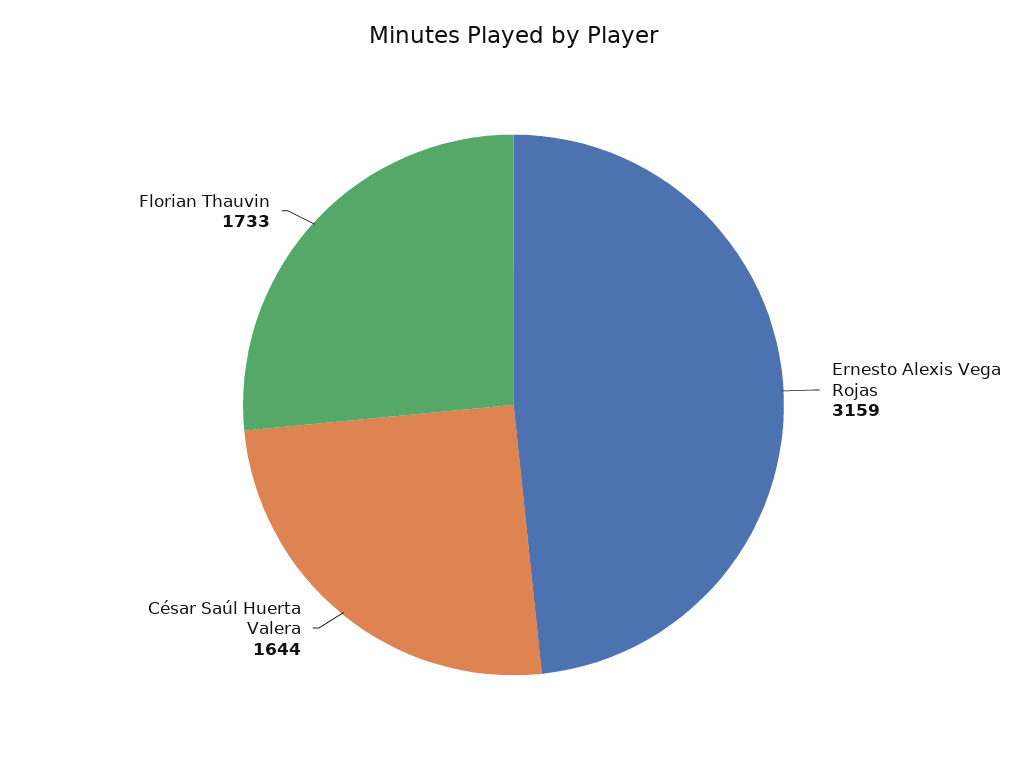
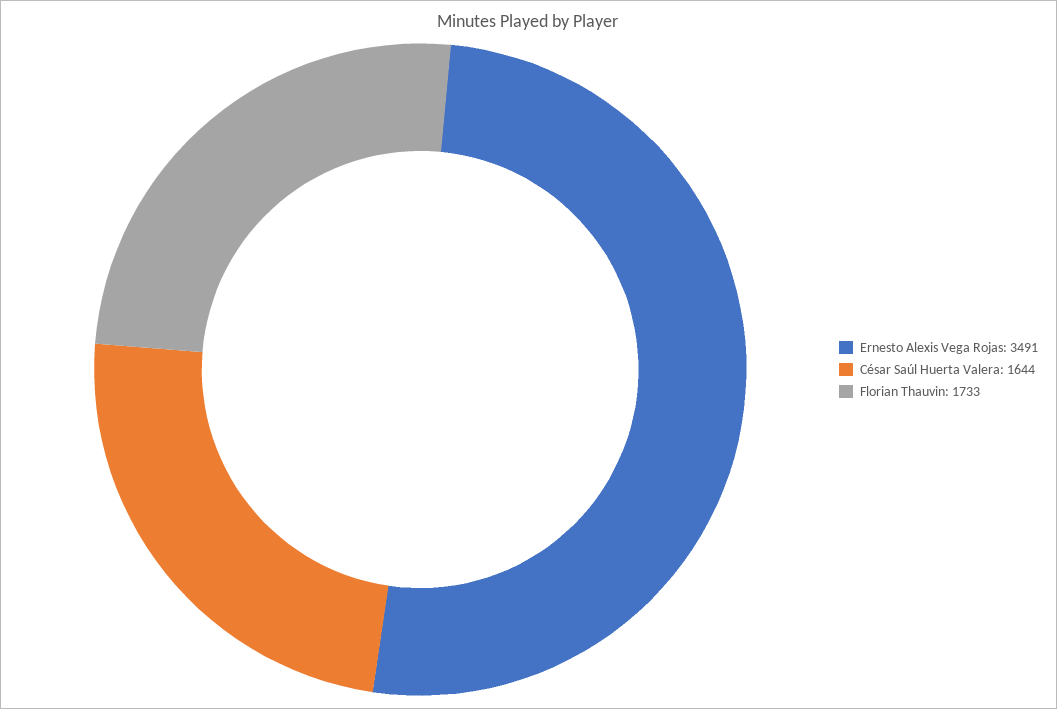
Ernesto Alexis Vega Rojas: 3159 -> 3491

